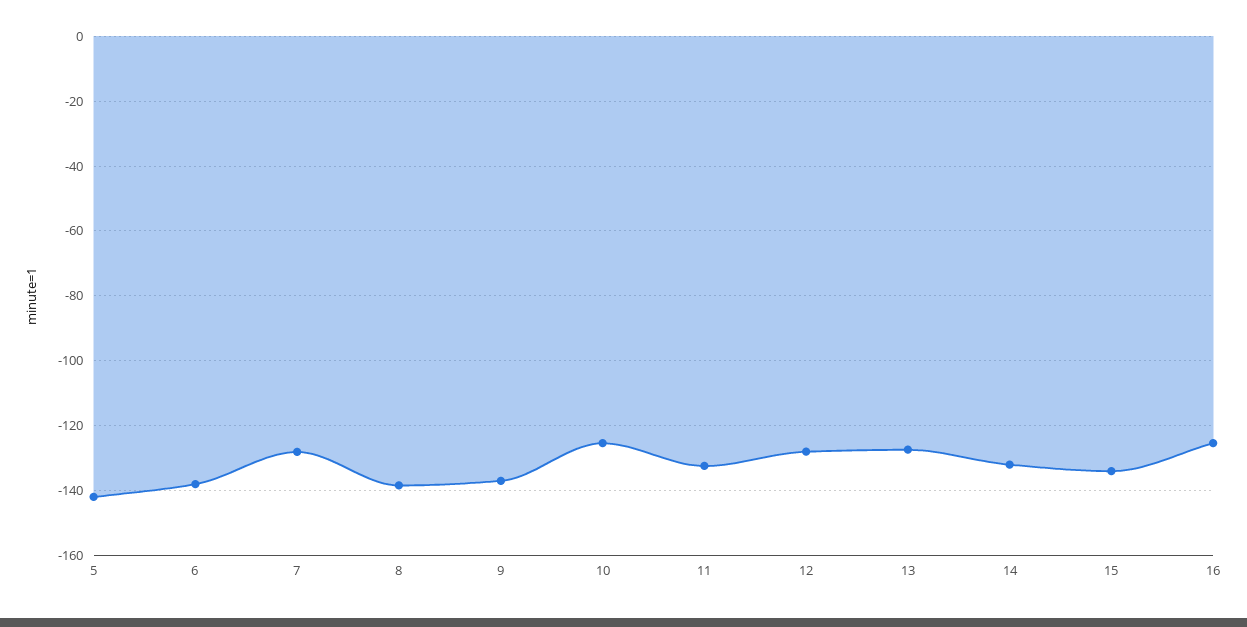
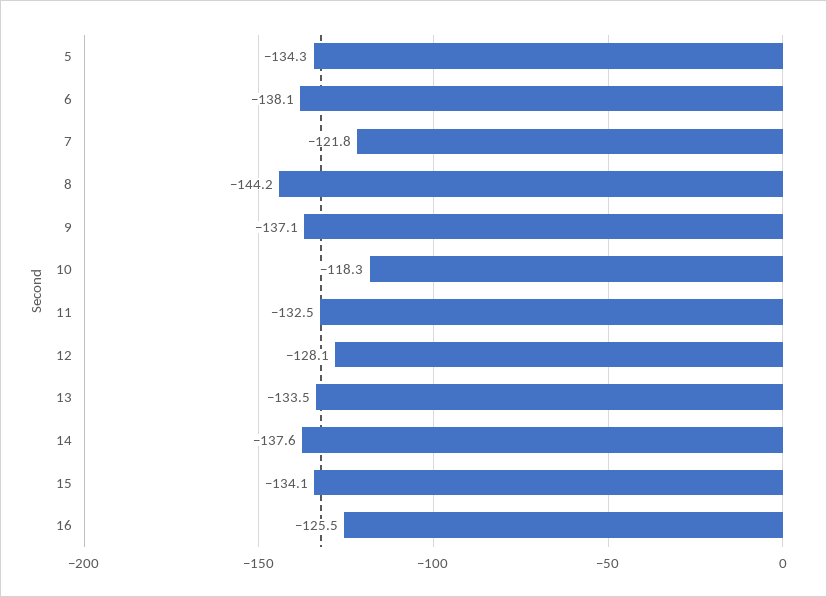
5: -142 -> -134.3
7: -128 -> -121.8
8: -138 -> -144.2
10: -126 -> -118.3
13: -128 -> -133.5
14: -132 -> -137.6

